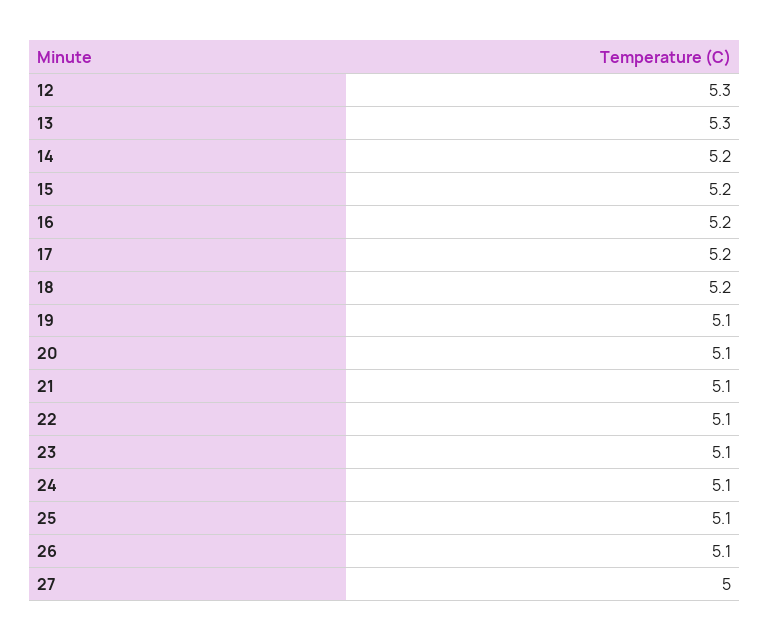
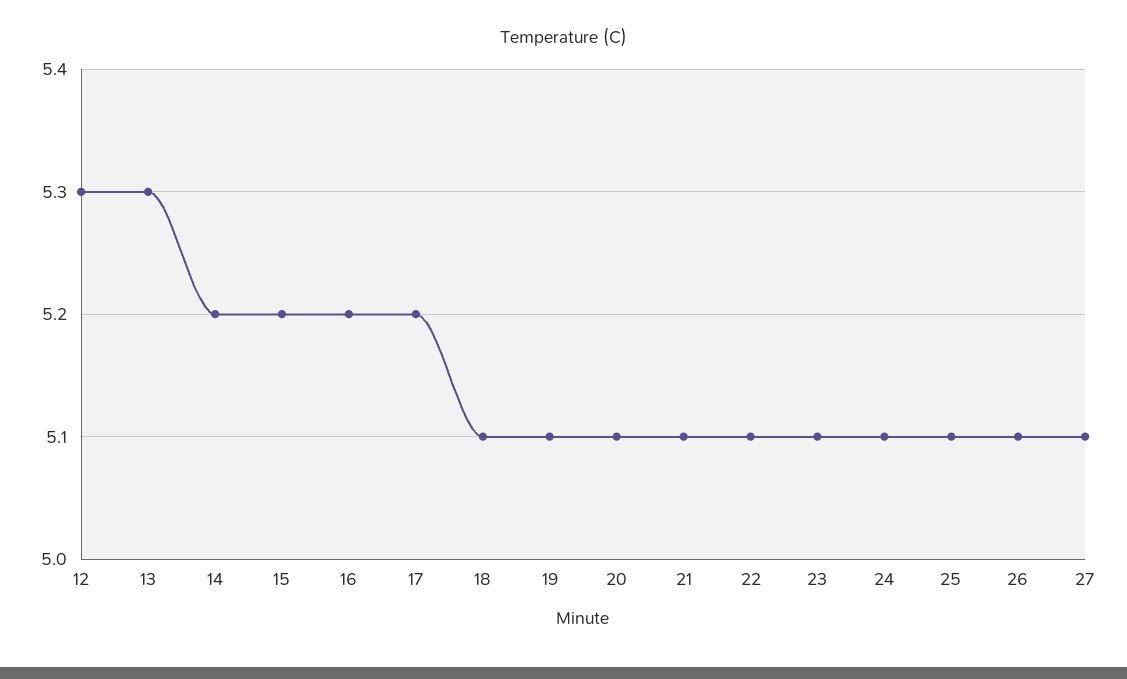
18: 5.2 -> 5.1
27: 5 -> 5.1

